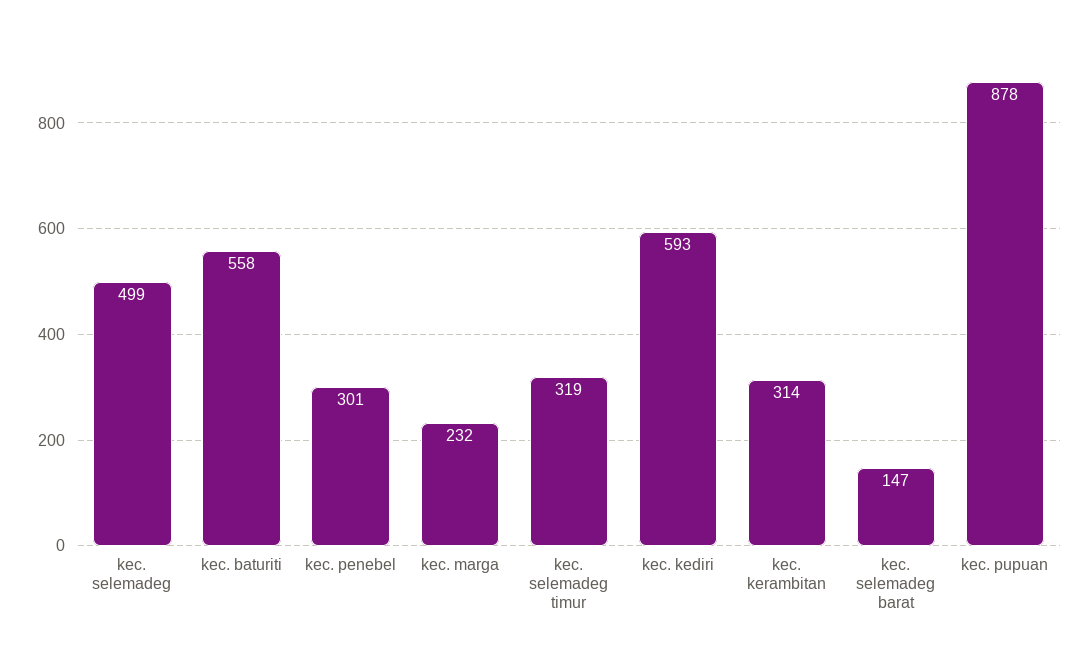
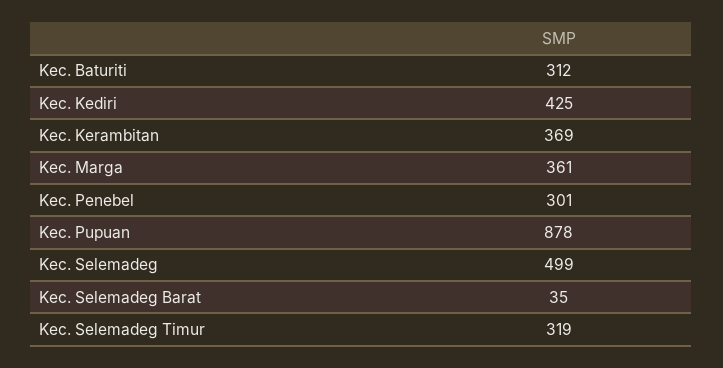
kec. baturiti: 558 -> 312
kec. marga: 232 -> 361
kec. kediri: 593 -> 425
kec. kerambitan: 314 -> 369
kec. selemadeg barat: 147 -> 35

